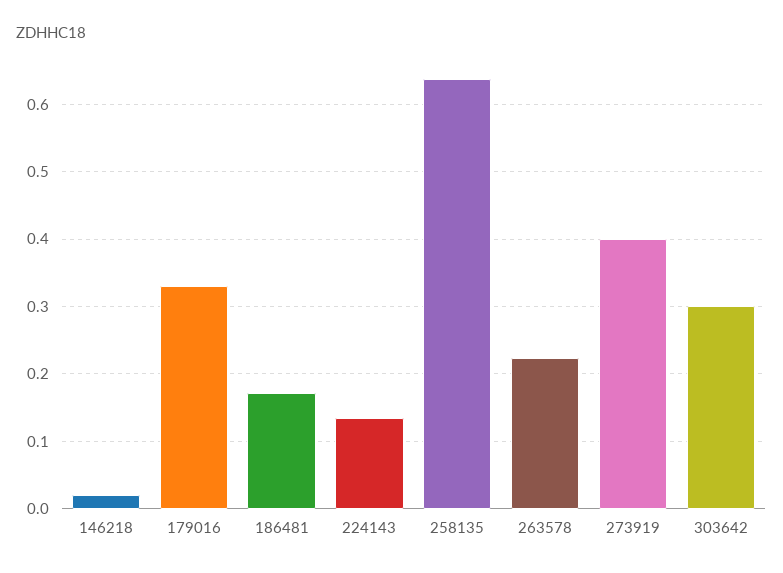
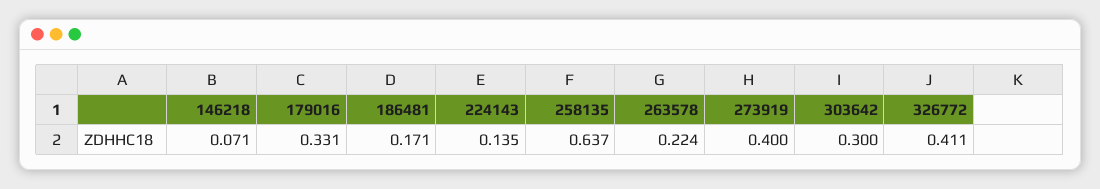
146218: 0.02 -> 0.071
326772: none -> 0.411

